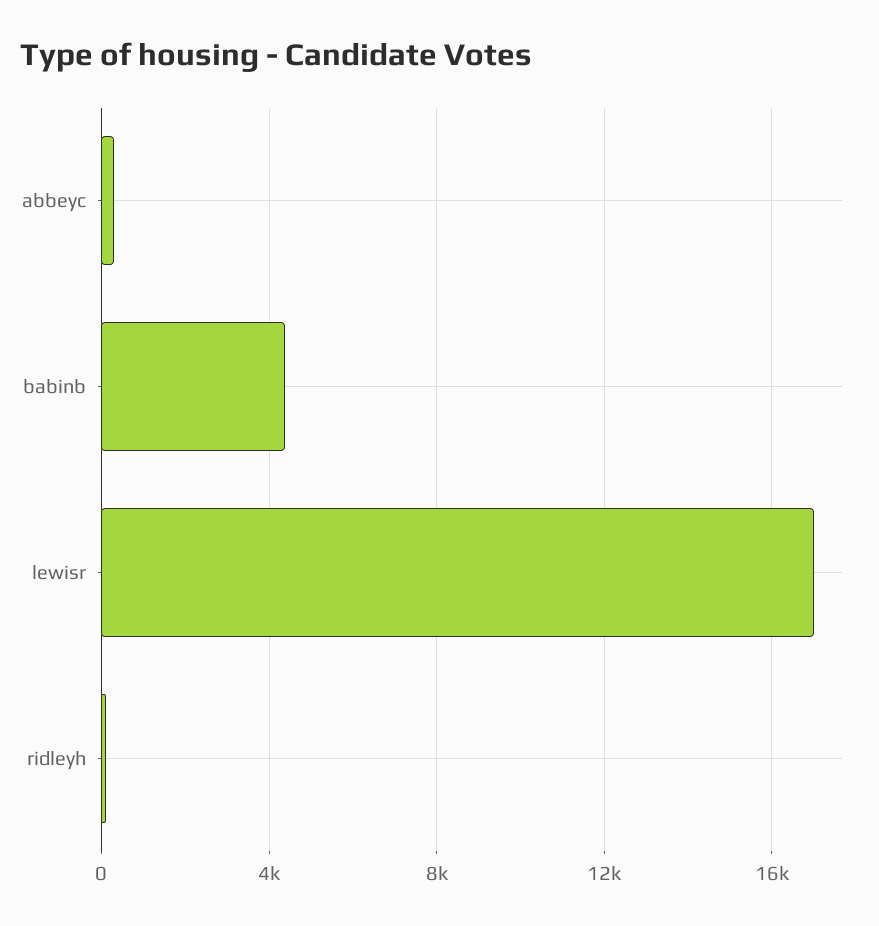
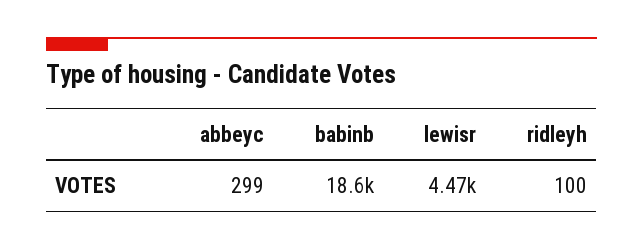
babinb: 4500 -> 18600
lewisr: 17000 -> 4470

